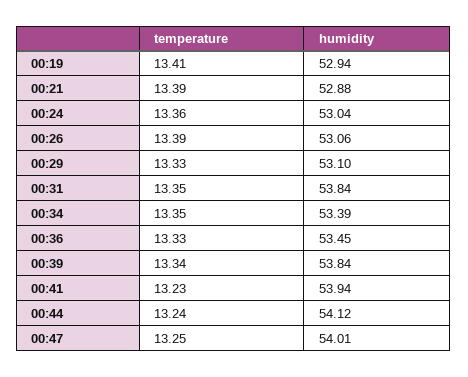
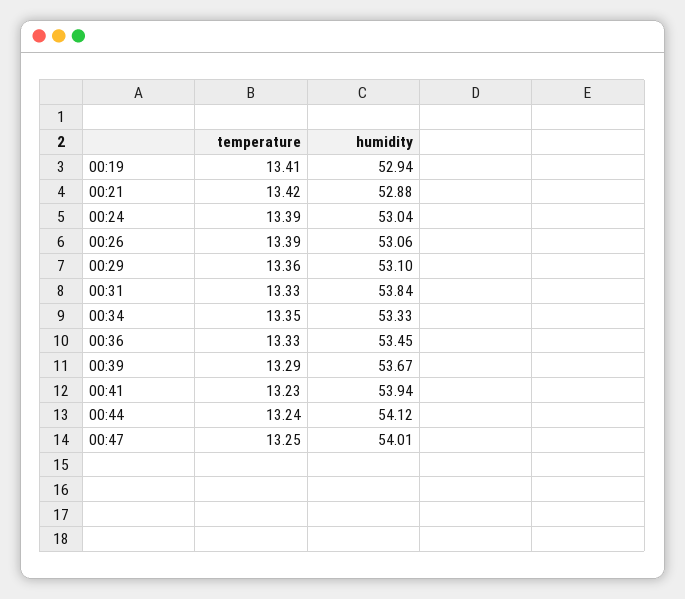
temperature, 00:21: 13.39 -> 13.42
temperature, 00:24: 13.36 -> 13.39
temperature, 00:29: 13.33 -> 13.36
temperature, 00:31: 13.35 -> 13.33
humidity, 00:34: 53.39 -> 53.33
temperature, 00:39: 13.34 -> 13.29
humidity, 00:39: 53.84 -> 53.67

